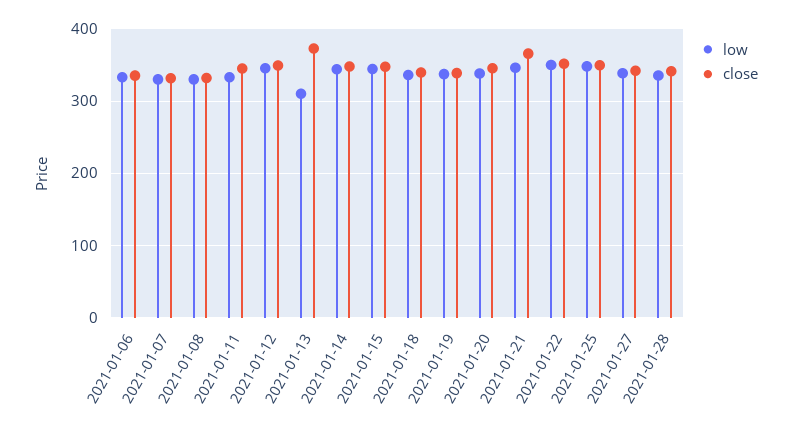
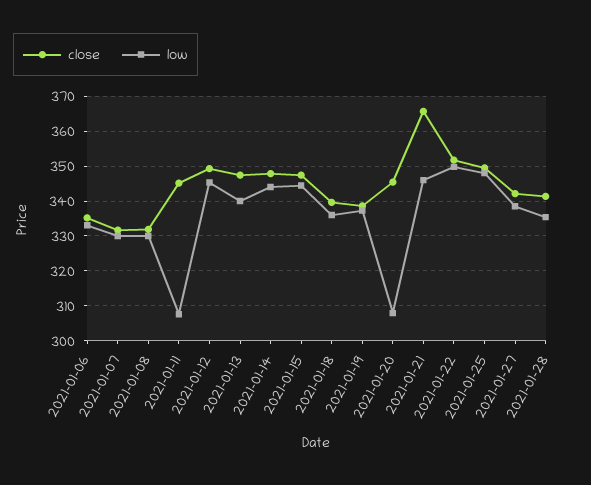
low, 2021-01-11: 330 -> 308
low, 2021-01-13: 310 -> 340
close, 2021-01-13: 370 -> 348
low, 2021-01-20: 340 -> 308

